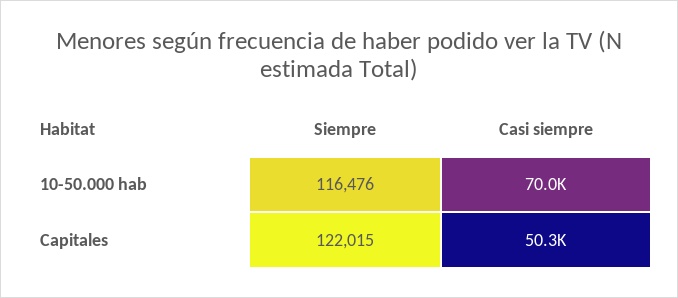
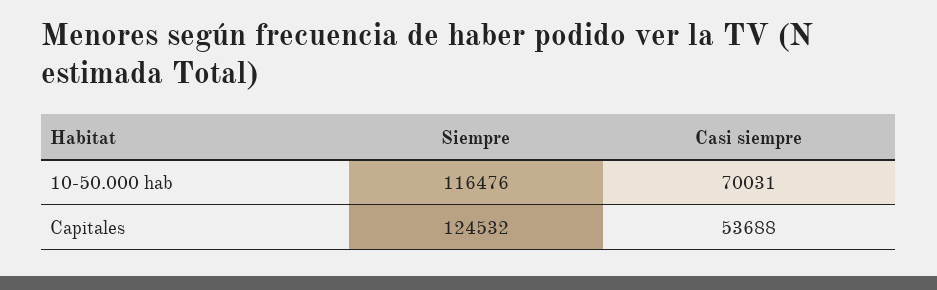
Siempre, Capitales: 122015 -> 124532
Casi siempre, Capitales: 50300 -> 53688

